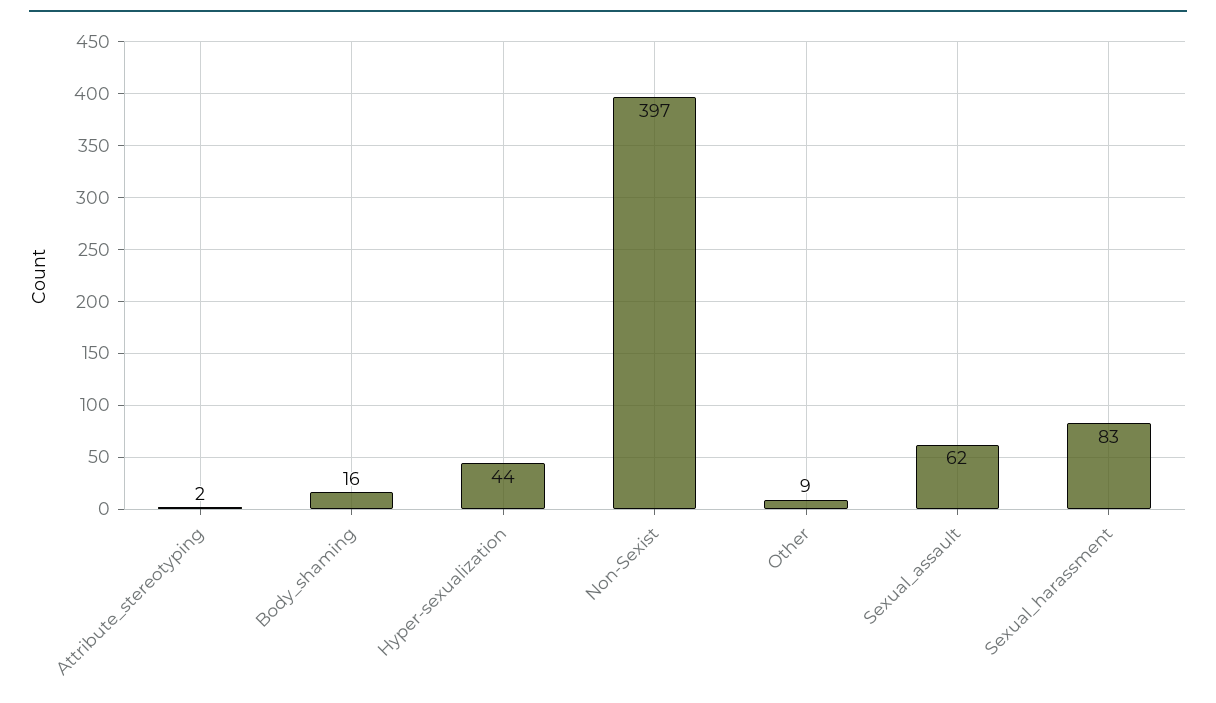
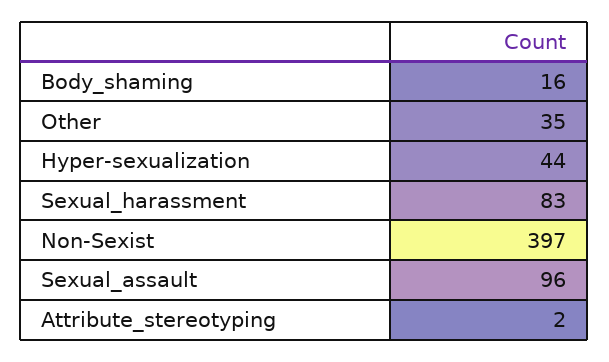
Other: 9 -> 35
Sexual_assault: 62 -> 96

